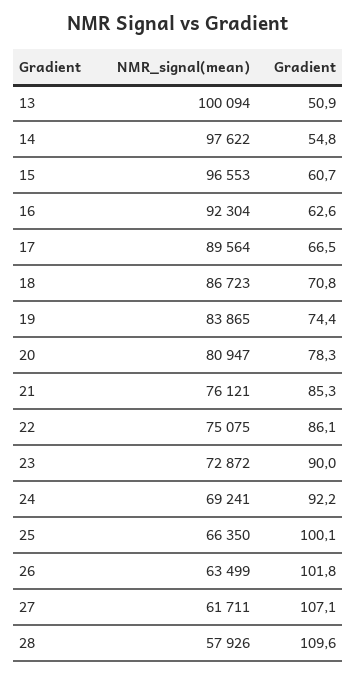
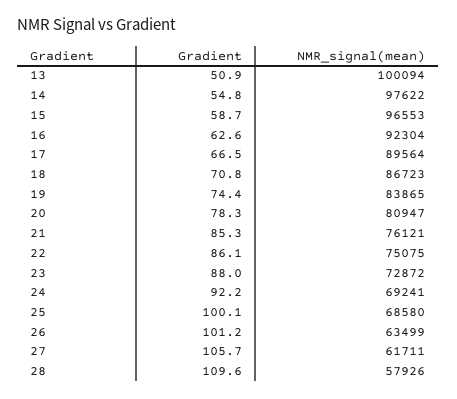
Gradient, 15: 60.7 -> 58.7
Gradient, 23: 90 -> 88
NMR_signal(mean), 25: 66350 -> 68580
Gradient, 26: 101.8 -> 101.2
Gradient, 27: 107.1 -> 105.7

